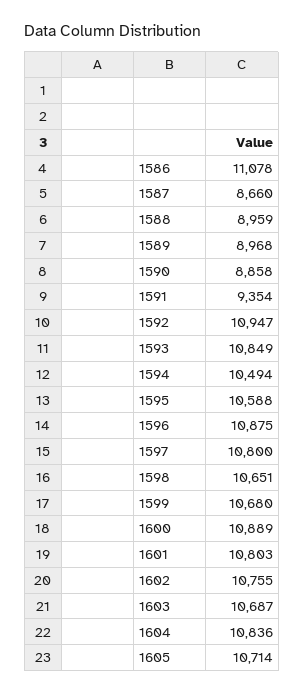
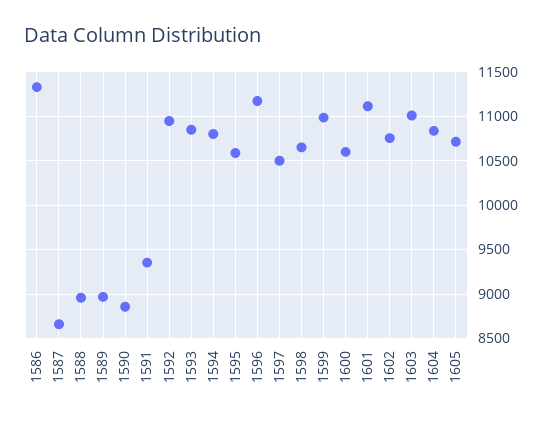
1586: 11078 -> 11300
1594: 10494 -> 10800
1596: 10875 -> 11200
1597: 10800 -> 10500
1599: 10680 -> 11000
1600: 10889 -> 10600
1601: 10803 -> 11100
1603: 10687 -> 11000

